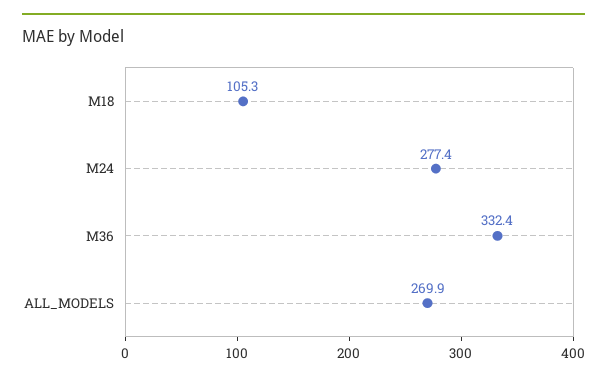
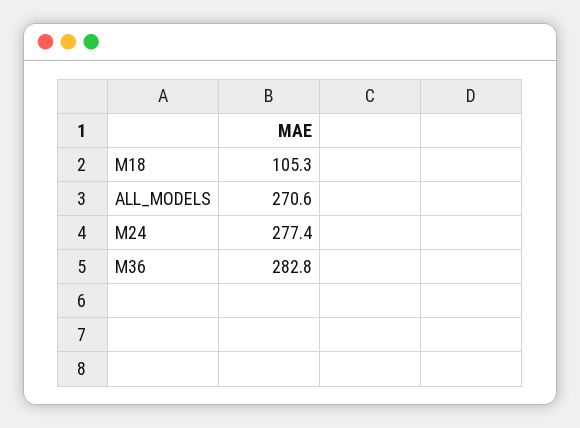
M36: 332.4 -> 282.8
ALL_MODELS: 269.9 -> 270.6

